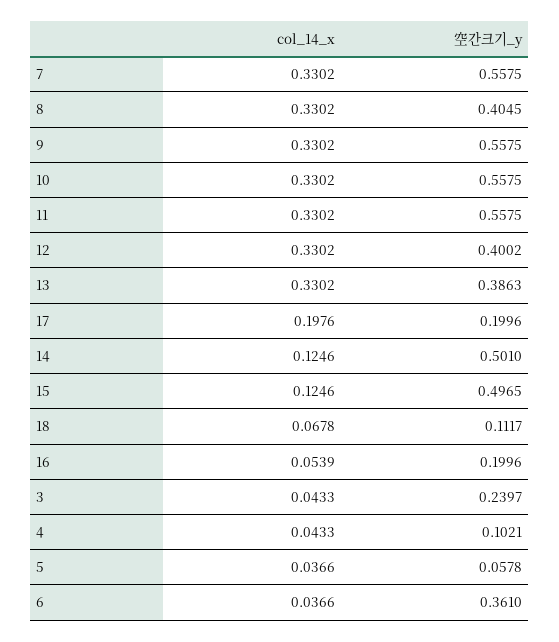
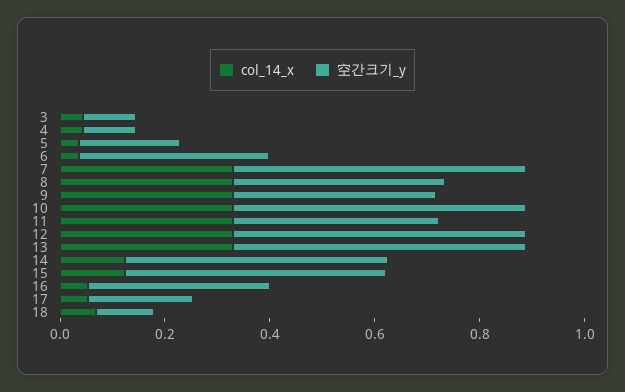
空간크기_y, 9: 0.5575 -> 0.4
空간크기_y, 11: 0.5575 -> 0.4
空간크기_y, 12: 0.4002 -> 0.55
空간크기_y, 13: 0.3863 -> 0.55
col_14_x, 17: 0.1976 -> 0.05
空간크기_y, 16: 0.1996 -> 0.35
空간크기_y, 3: 0.2397 -> 0.1
空간크기_y, 5: 0.0578 -> 0.2

